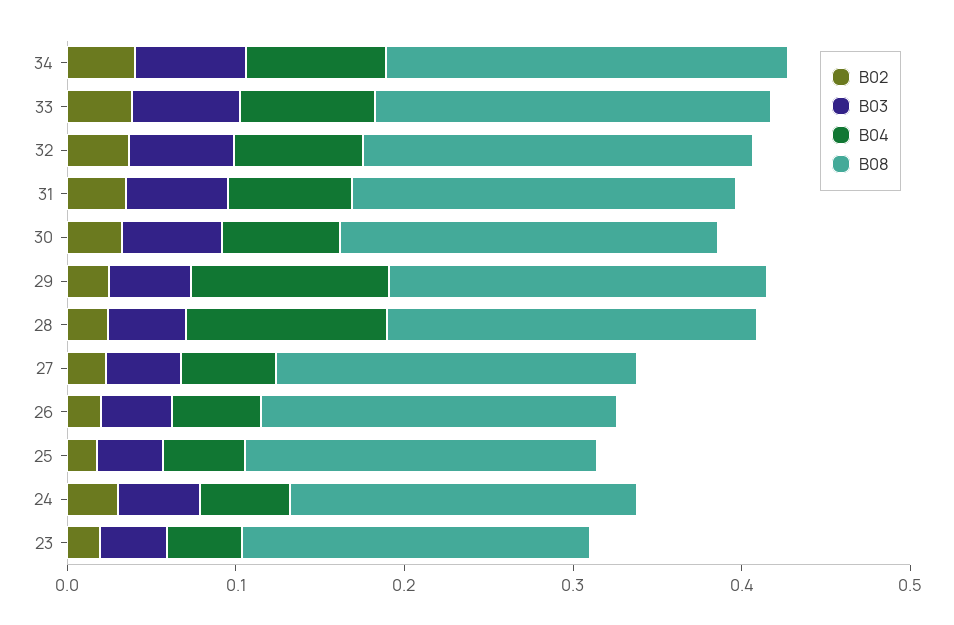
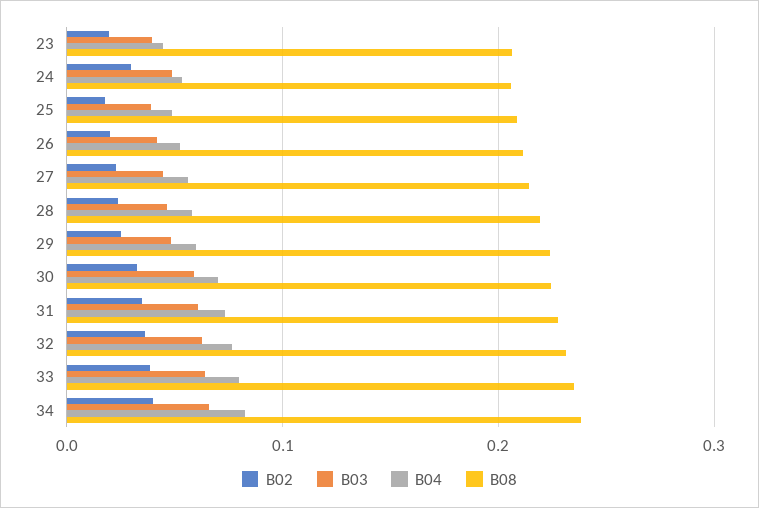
B04, 29: 0.12 -> 0.06
B04, 28: 0.12 -> 0.06

